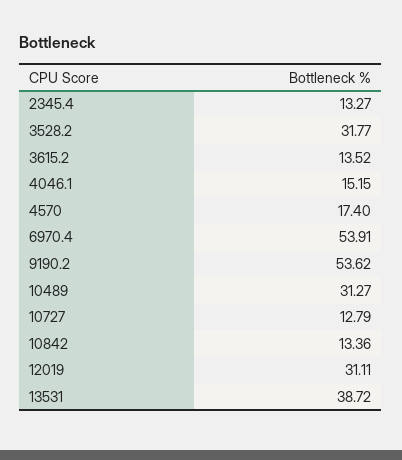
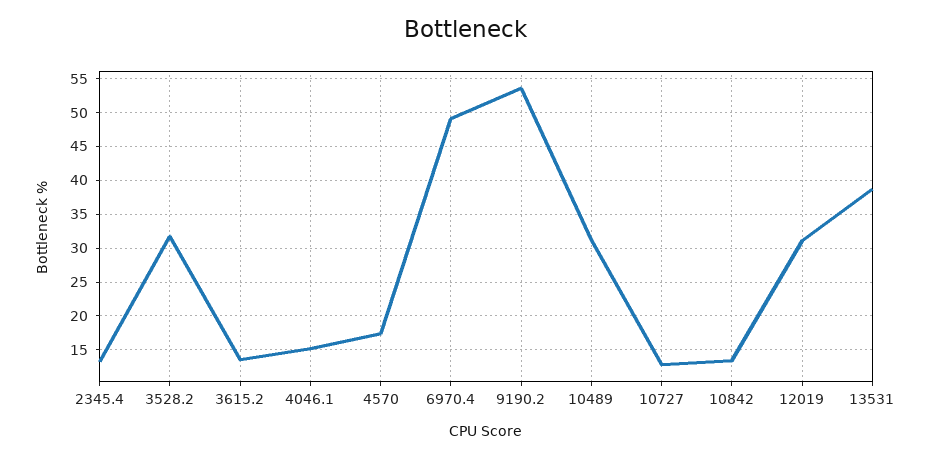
6970.4: 53.91 -> 49

